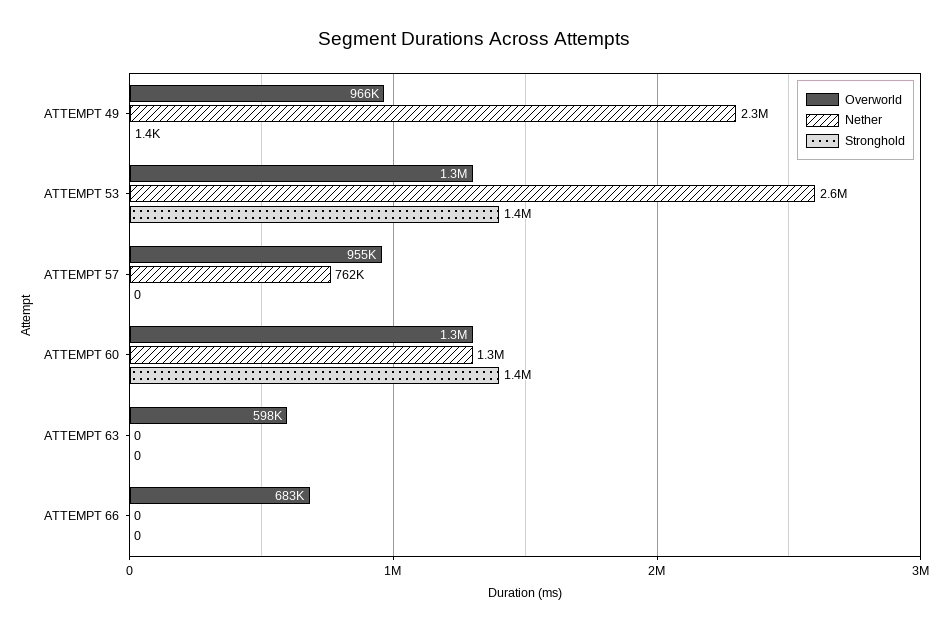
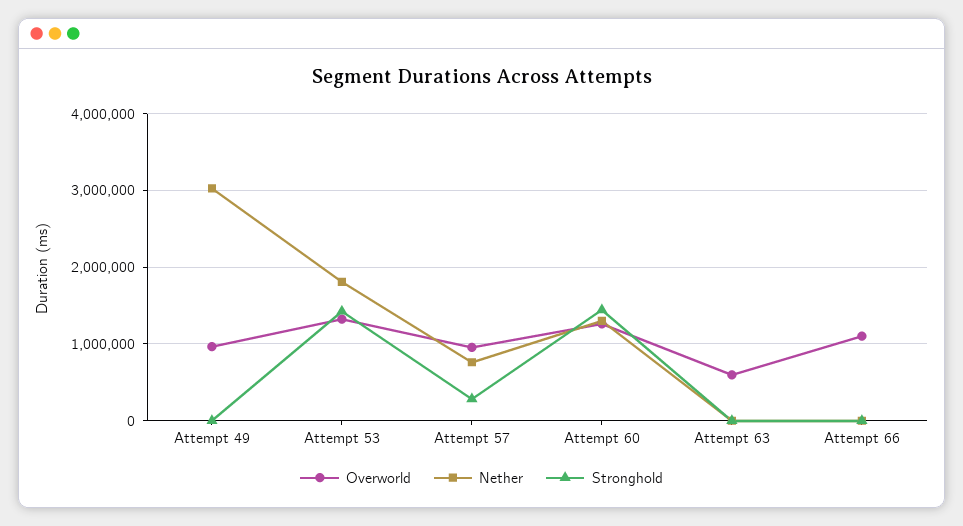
Nether, ATTEMPT 49: 2300000 -> 3000000
Nether, ATTEMPT 53: 2600000 -> 1800000
Stronghold, ATTEMPT 57: 0 -> 300000
Overworld, ATTEMPT 66: 683000 -> 1100000

